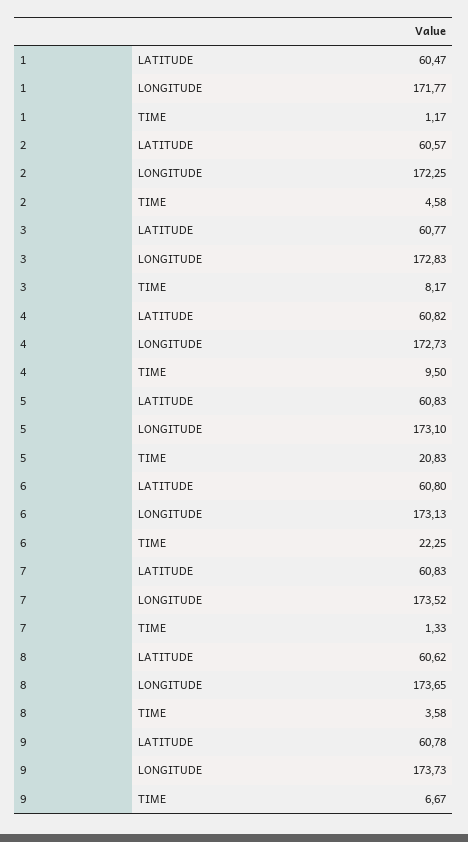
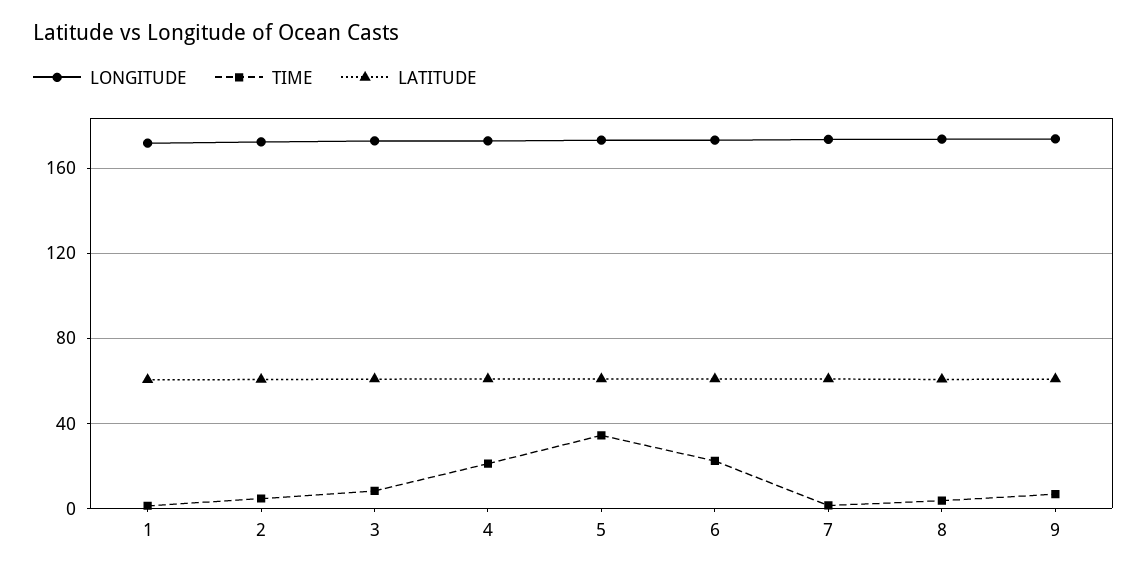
TIME, 4: 9.5 -> 20
TIME, 5: 20.83 -> 35

